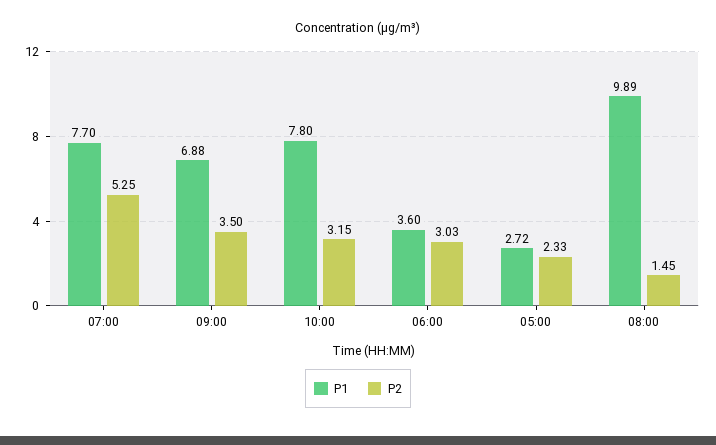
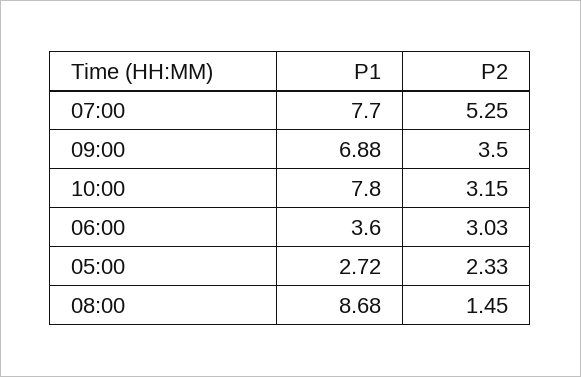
P1, 08:00: 9.89 -> 8.68

